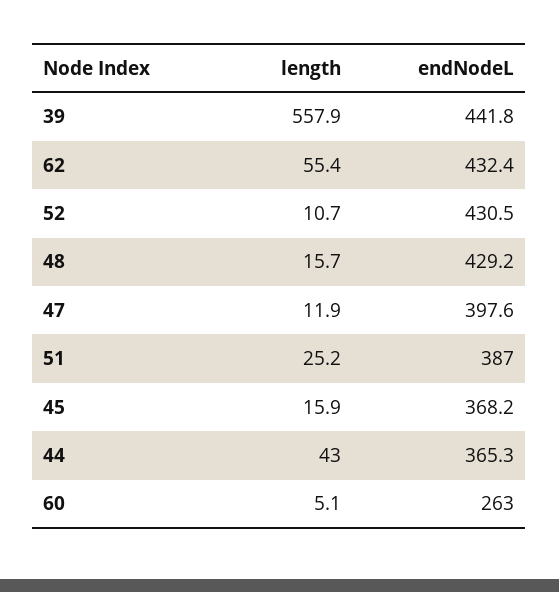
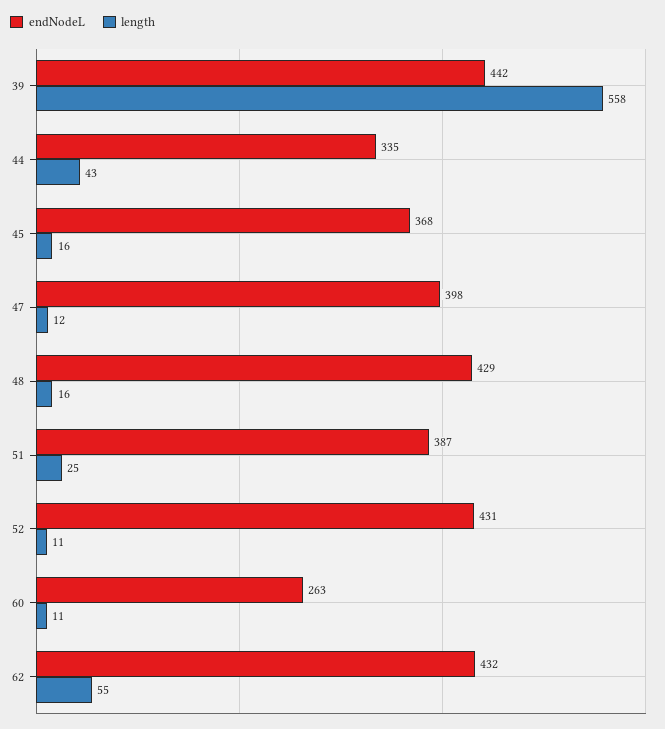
endNodeL, 44: 365.3 -> 335
length, 60: 5.1 -> 11

